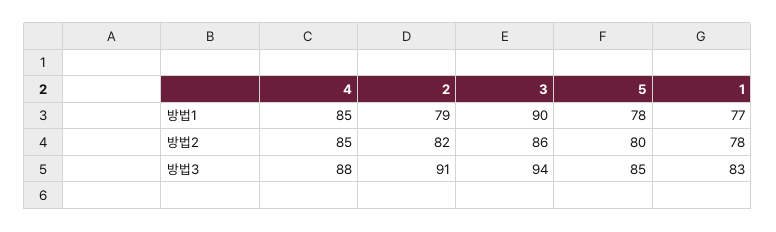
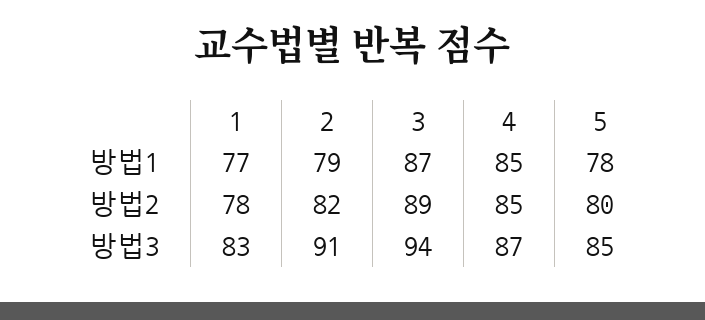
3, 방법1: 90 -> 87
3, 방법2: 86 -> 89
4, 방법3: 88 -> 87

